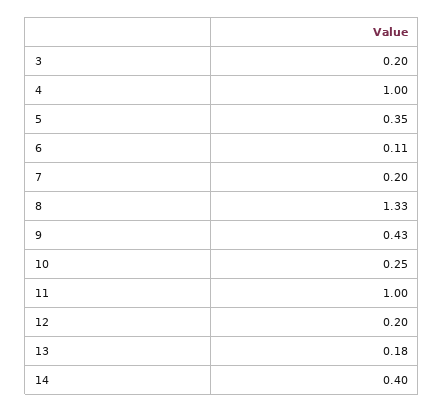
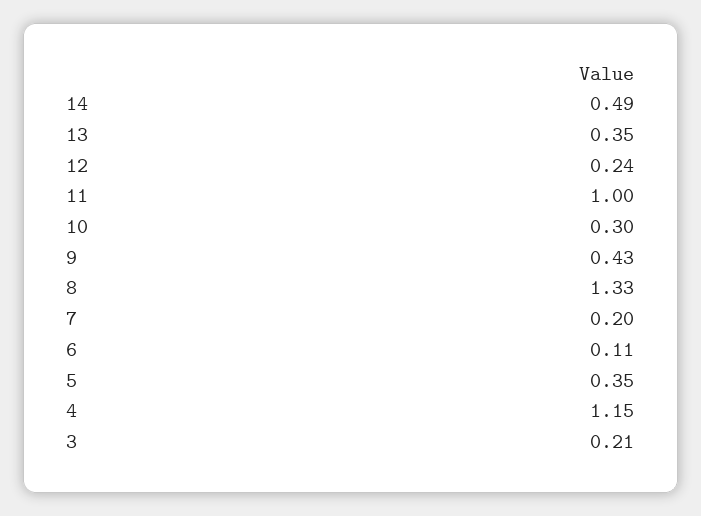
3: 0.2 -> 0.21
4: 1 -> 1.15
10: 0.25 -> 0.3
12: 0.2 -> 0.24
13: 0.18 -> 0.35
14: 0.4 -> 0.49

